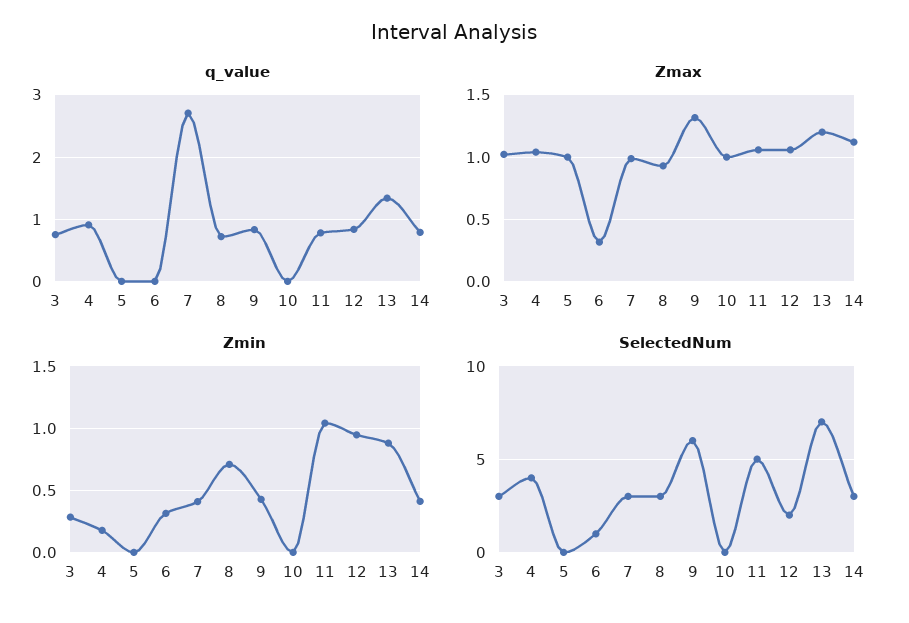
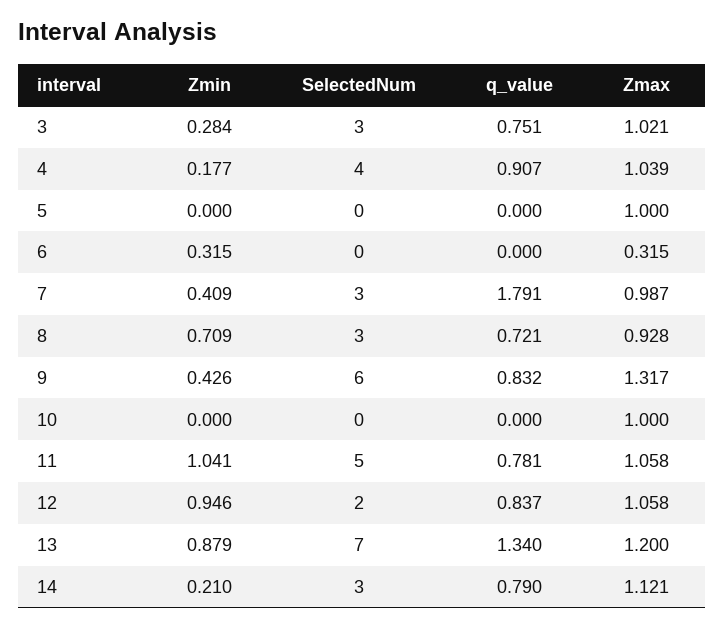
q_value, 7: 2.7 -> 1.791
Zmin, 14: 0.4 -> 0.21
SelectedNum, 6: 1 -> 0

